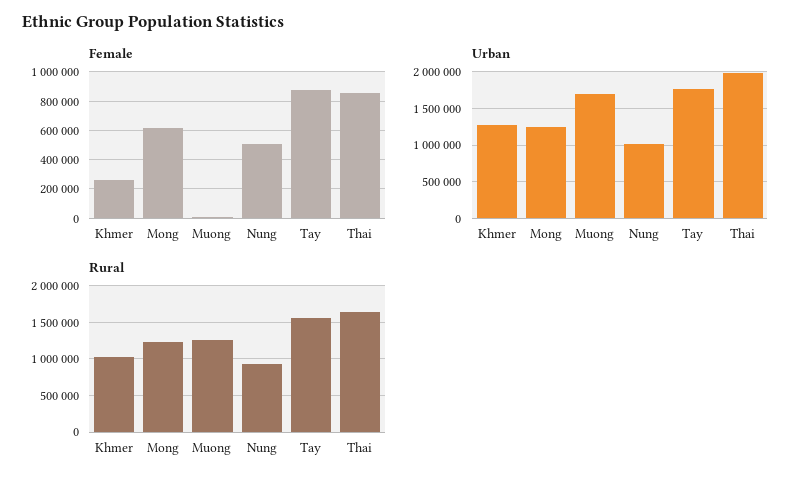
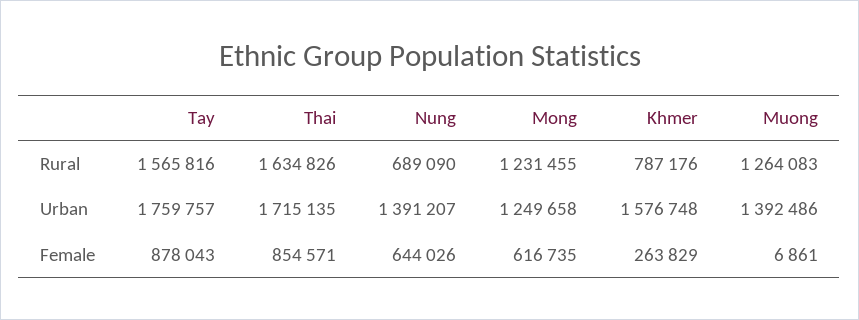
Female, Nung: 500000 -> 644026
Urban, Khmer: 1300000 -> 1576748
Urban, Muong: 1700000 -> 1392486
Urban, Nung: 1000000 -> 1391207
Urban, Thai: 2000000 -> 1715135
Rural, Khmer: 1000000 -> 787176
Rural, Nung: 900000 -> 689090

